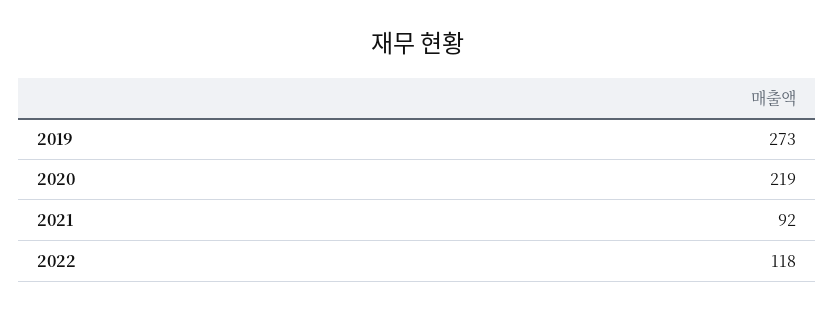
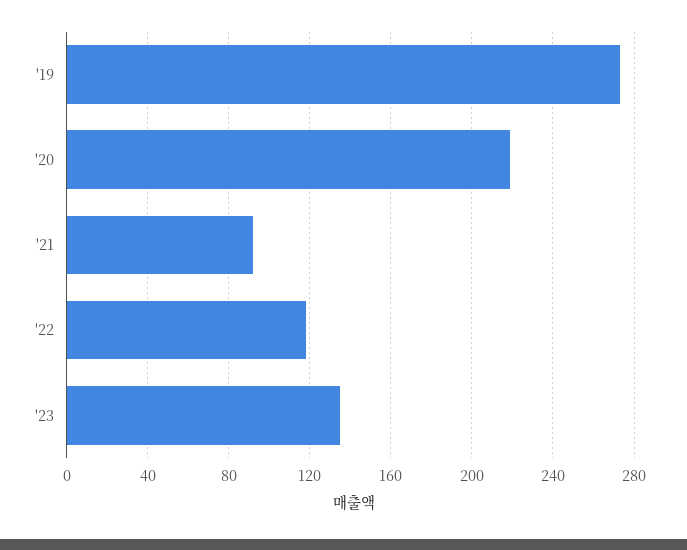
'23: none -> 135

